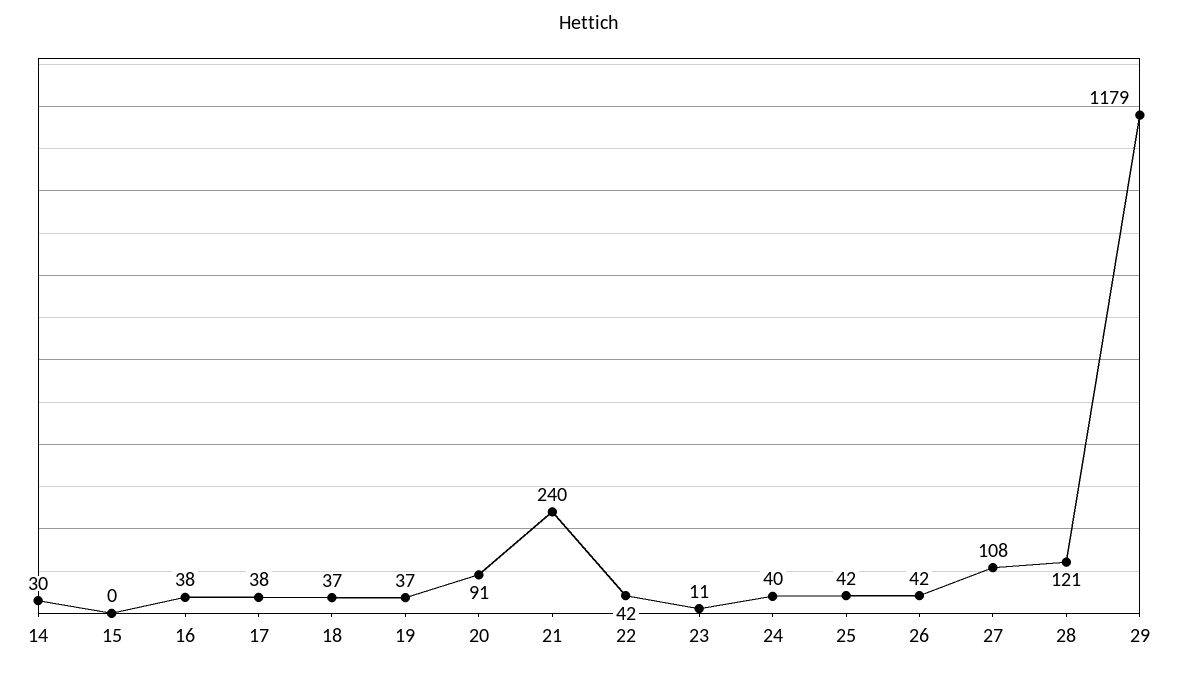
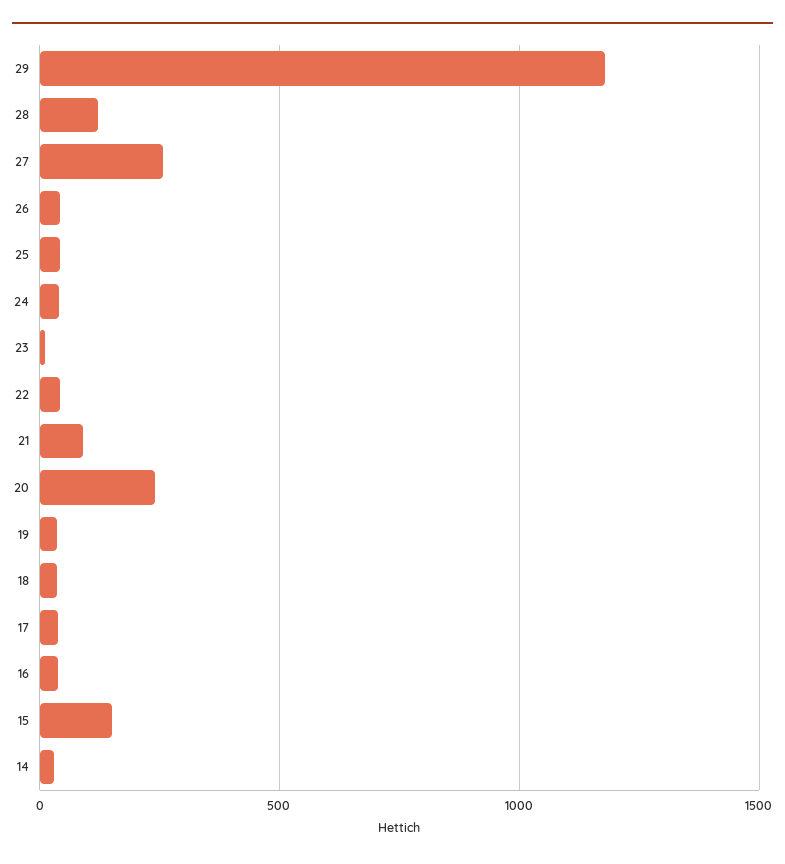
15: 0 -> 150
20: 91 -> 250
21: 240 -> 100
27: 108 -> 250

